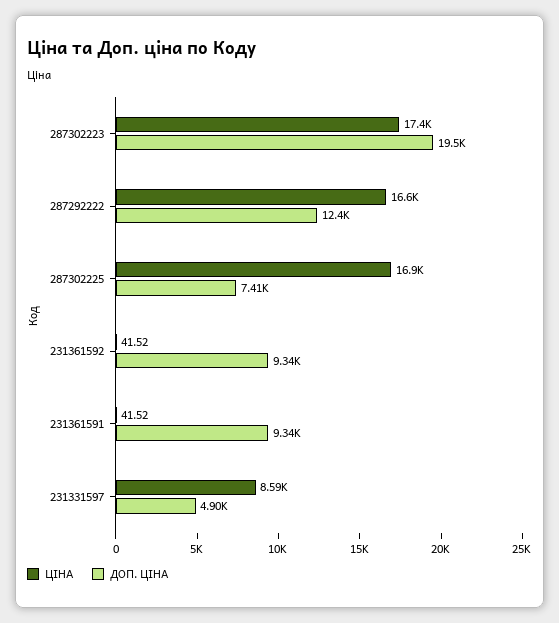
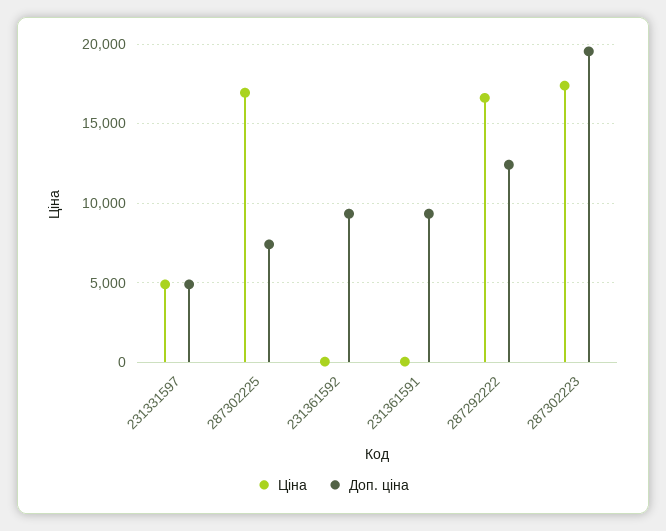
ЦІНА, 231331597: 8590 -> 5000

